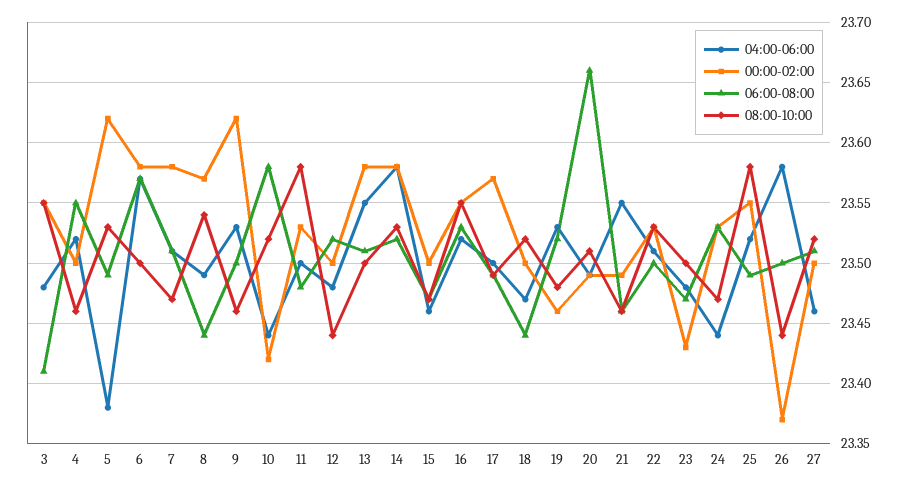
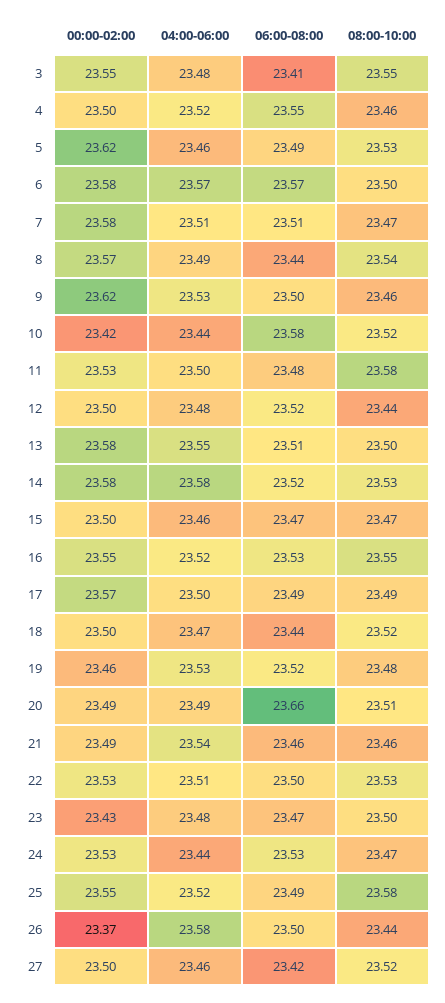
04:00-06:00, 5: 23.38 -> 23.46
04:00-06:00, 21: 23.55 -> 23.54
06:00-08:00, 27: 23.51 -> 23.42

